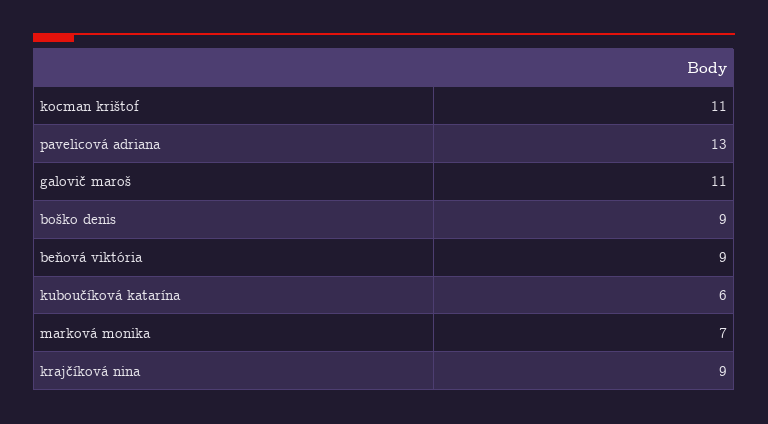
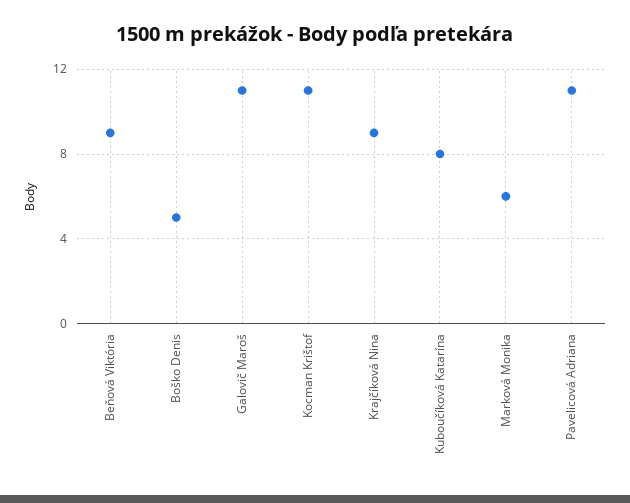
pavelicová adriana: 13 -> 11
boško denis: 9 -> 5
kuboučíková katarína: 6 -> 8
marková monika: 7 -> 6

